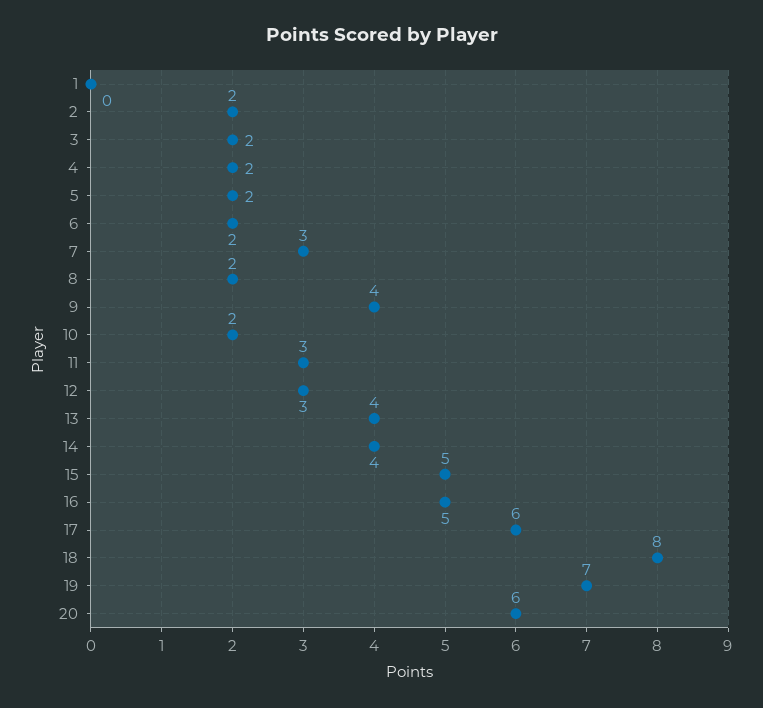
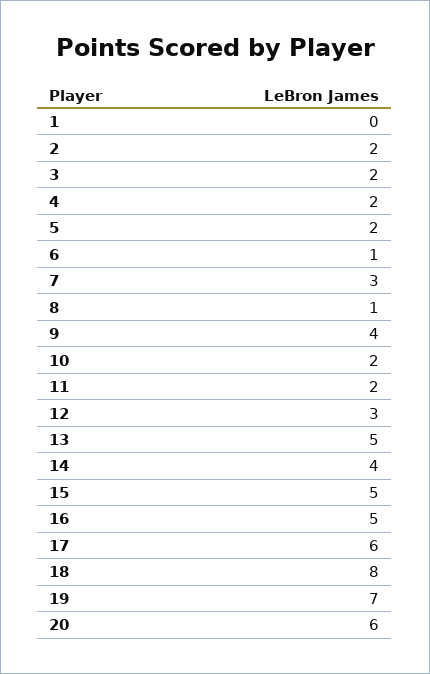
6: 2 -> 1
8: 2 -> 1
11: 3 -> 2
13: 4 -> 5

